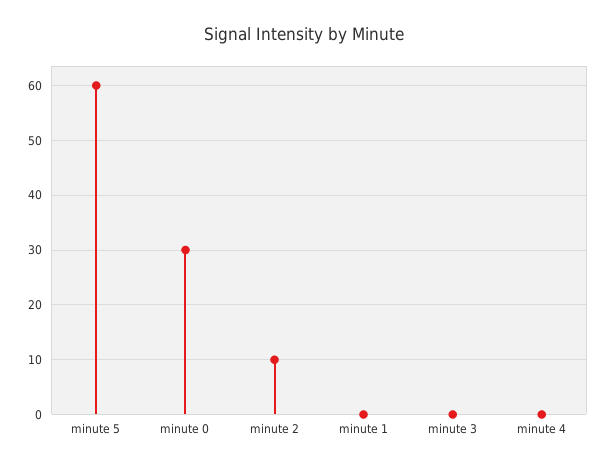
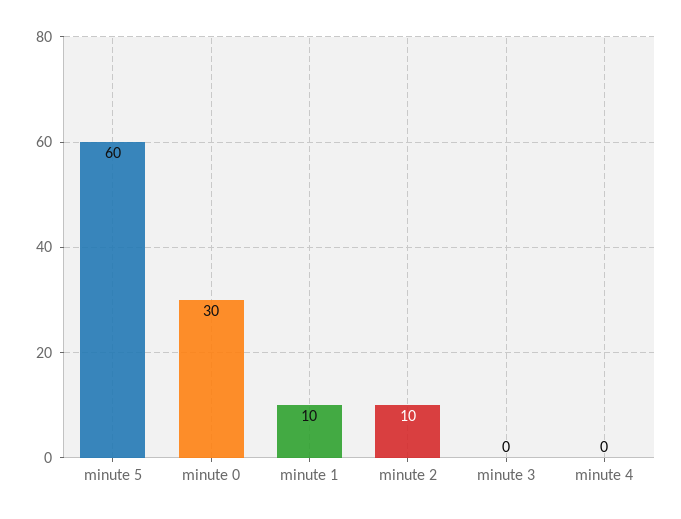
minute 1: 0 -> 10

